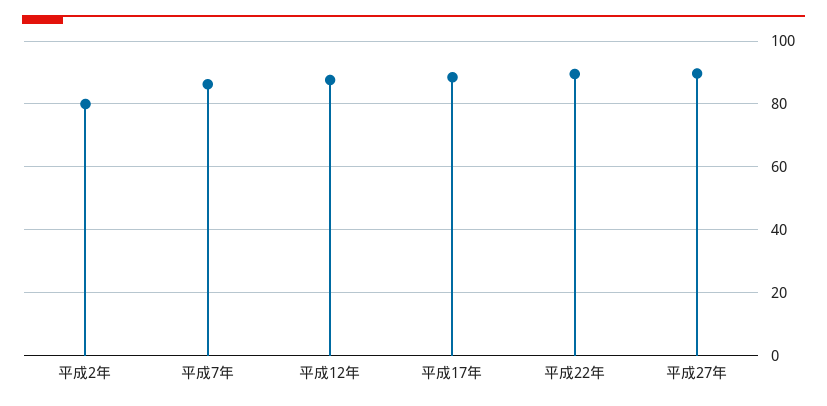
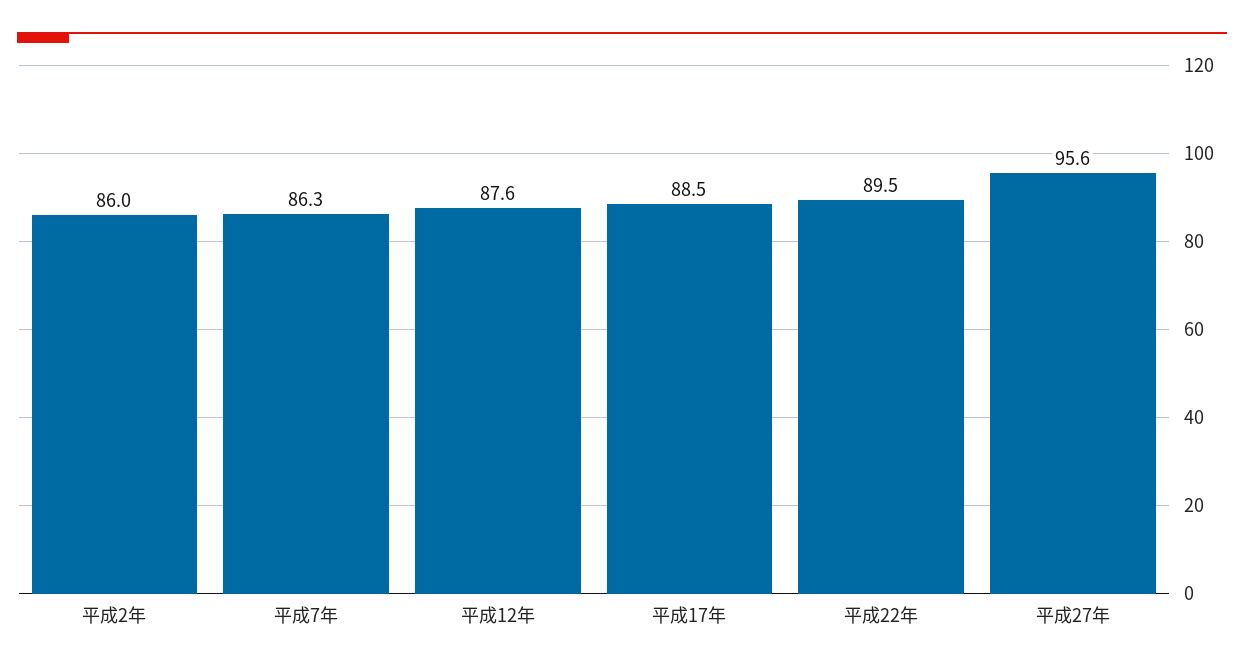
平成2年: 80 -> 86
平成27年: 90 -> 95.6

